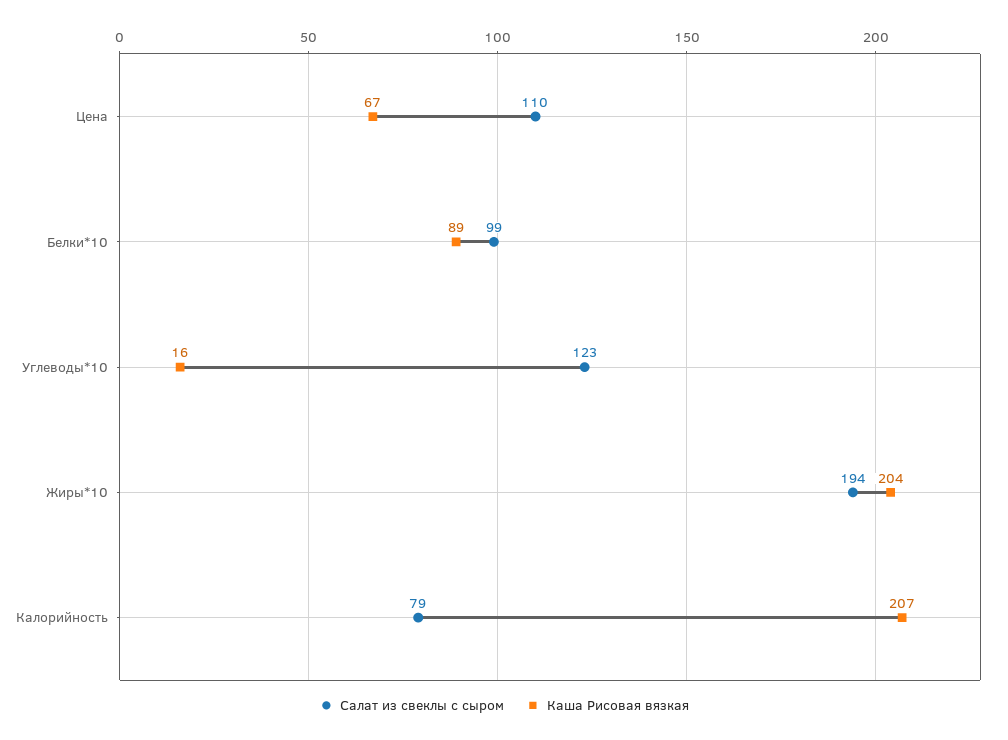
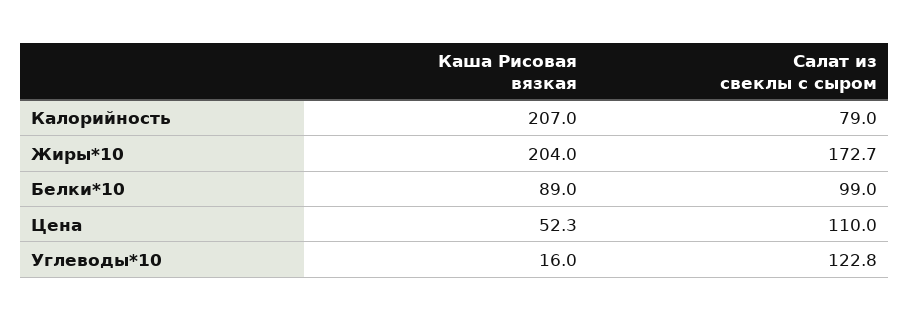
Каша Рисовая вязкая, Цена: 67 -> 52.3
Салат из свеклы с сыром, Жиры*10: 194 -> 172.7

